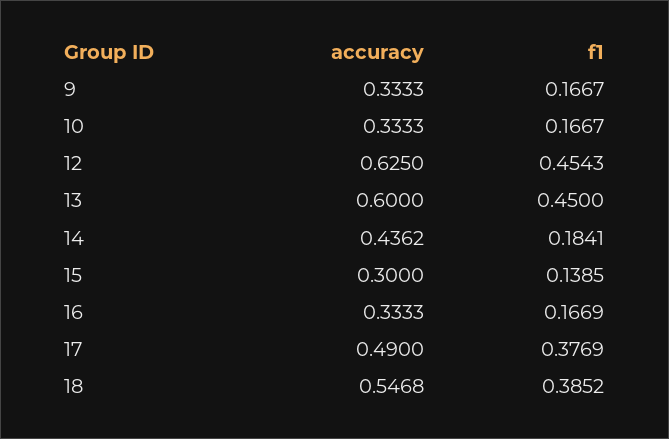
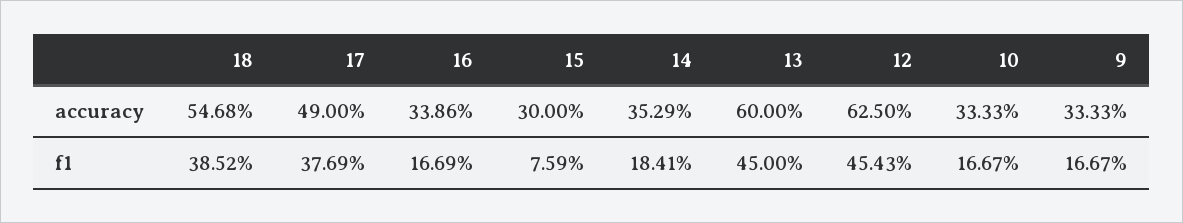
accuracy, 14: 0.4362 -> 0.3529
f1, 15: 0.1385 -> 0.0759
accuracy, 16: 0.3333 -> 0.3386

